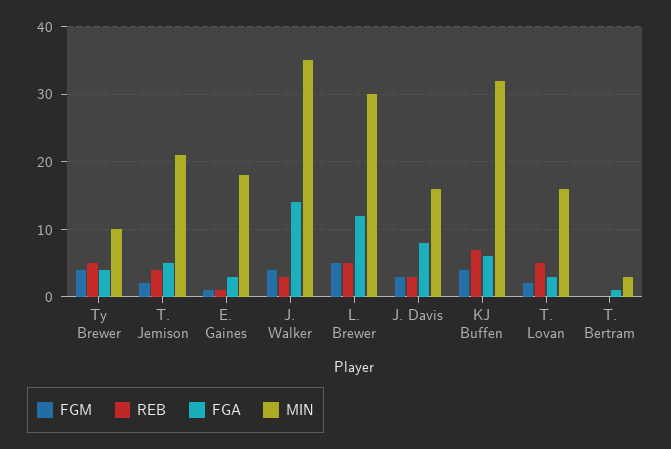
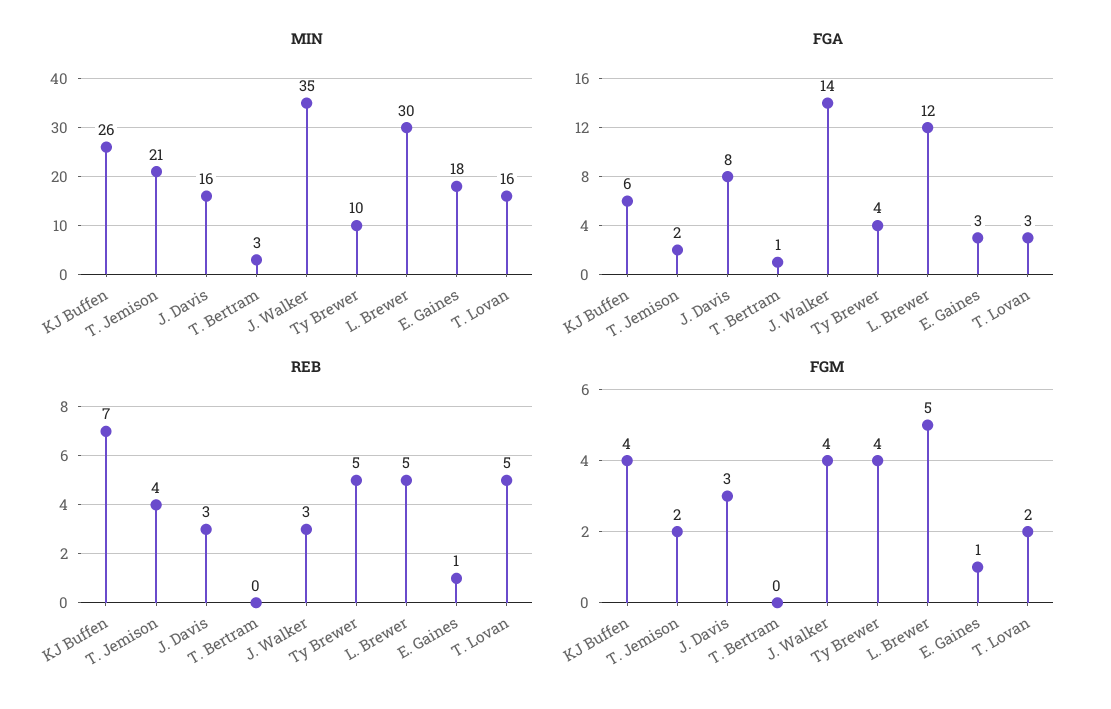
FGA, T. Jemison: 5 -> 2
MIN, KJ Buffen: 32 -> 26

